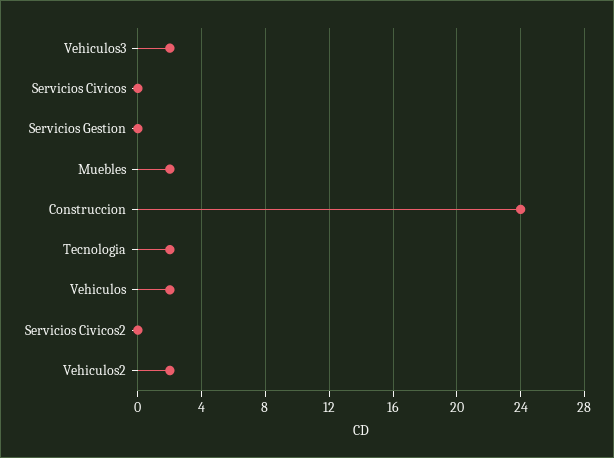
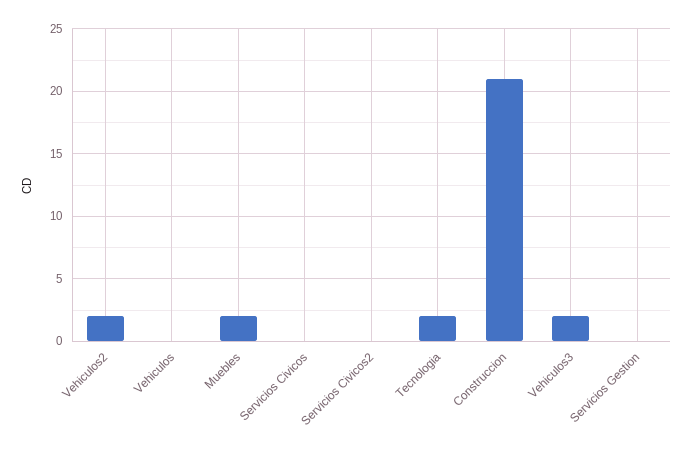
Construccion: 24 -> 21
Vehiculos: 2 -> 0

